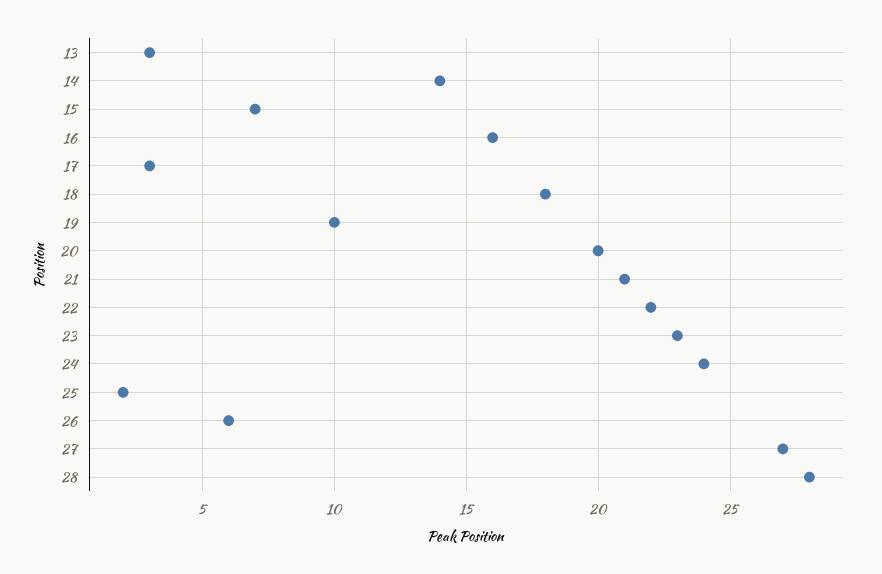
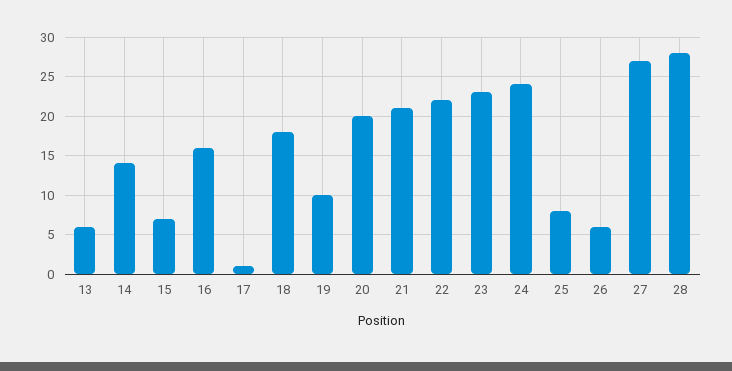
13: 3 -> 6
17: 3 -> 1
25: 2 -> 8

